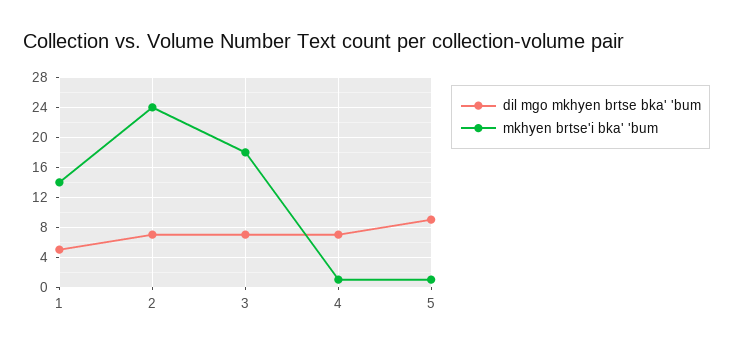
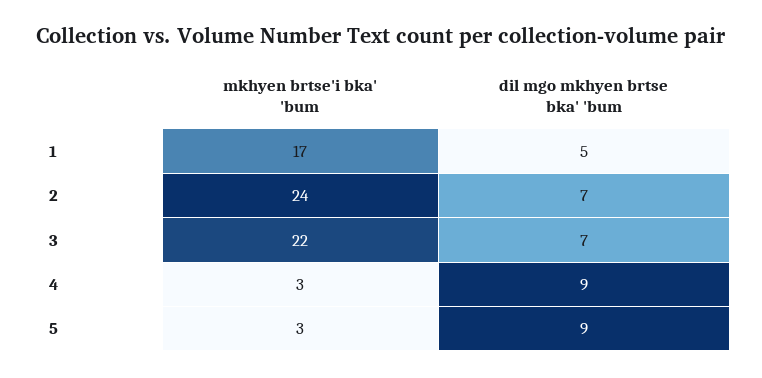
mkhyen brtse'i bka' 'bum, 1: 14 -> 17
mkhyen brtse'i bka' 'bum, 3: 18 -> 22
dil mgo mkhyen brtse bka' 'bum, 4: 7 -> 9
mkhyen brtse'i bka' 'bum, 4: 1 -> 3
mkhyen brtse'i bka' 'bum, 5: 1 -> 3

